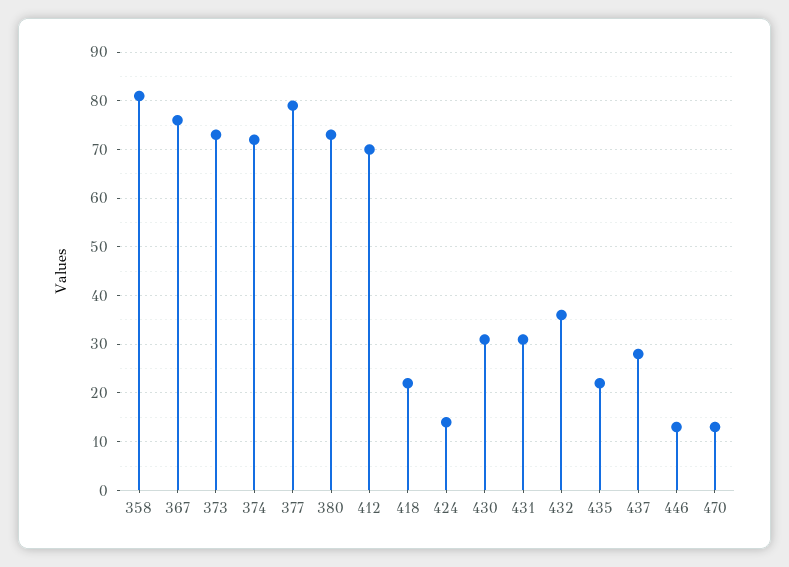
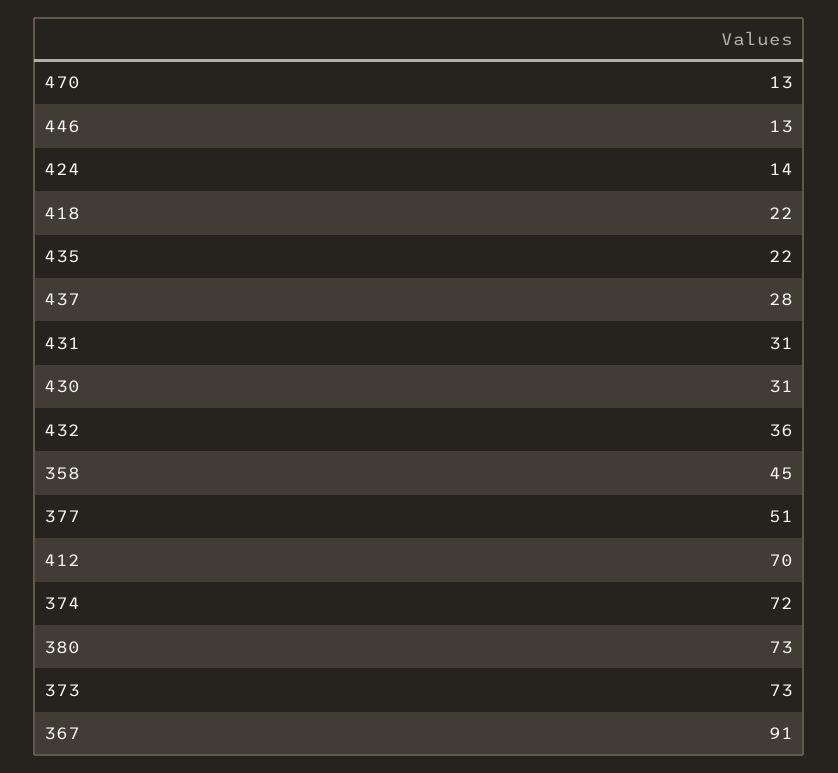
358: 80 -> 45
367: 75 -> 91
377: 80 -> 51

